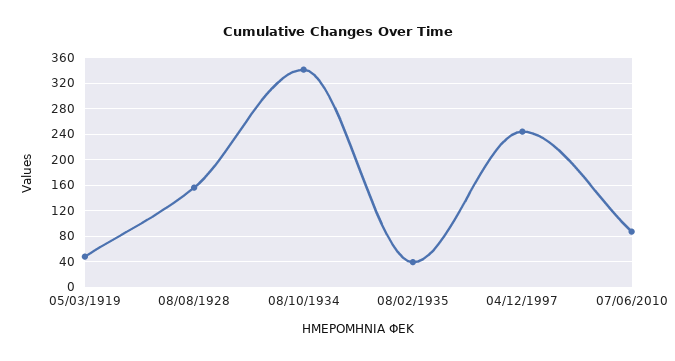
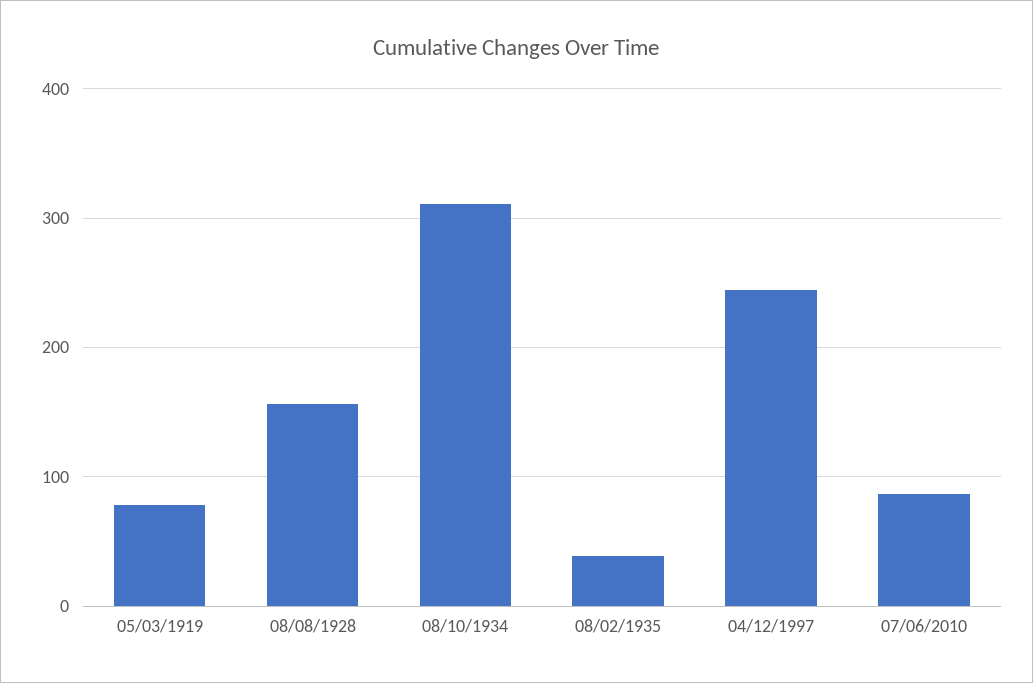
05/03/1919: 50 -> 80
08/10/1934: 340 -> 310

